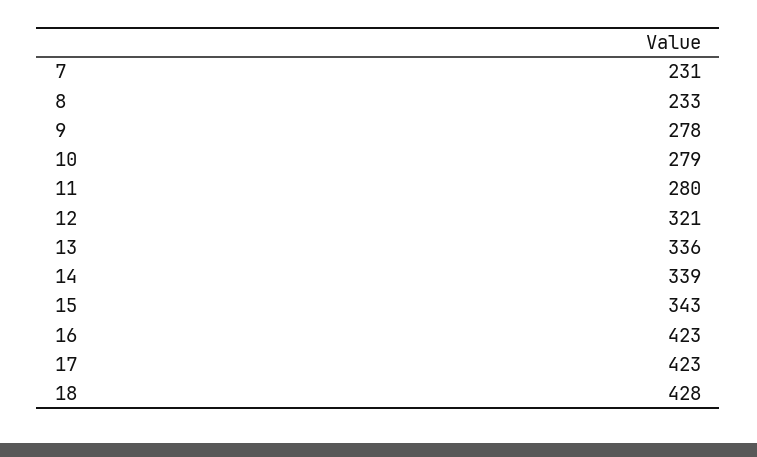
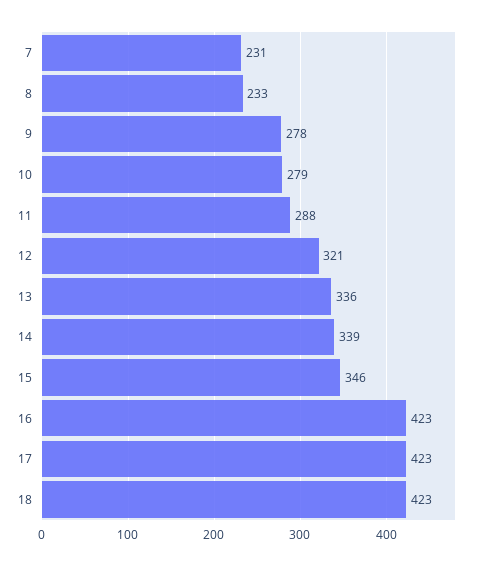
11: 280 -> 288
15: 343 -> 346
18: 428 -> 423

